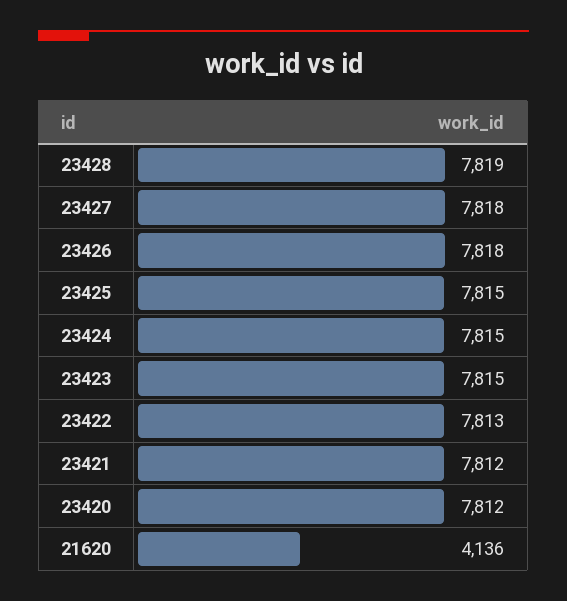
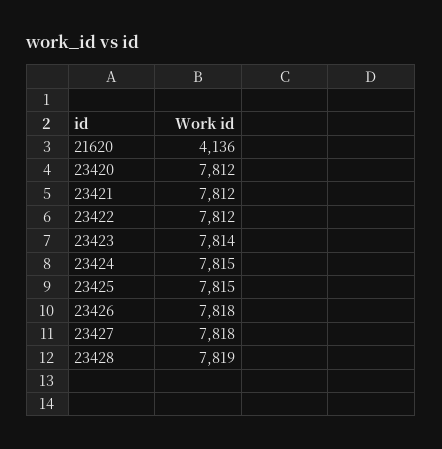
23423: 7815 -> 7814
23422: 7813 -> 7812

